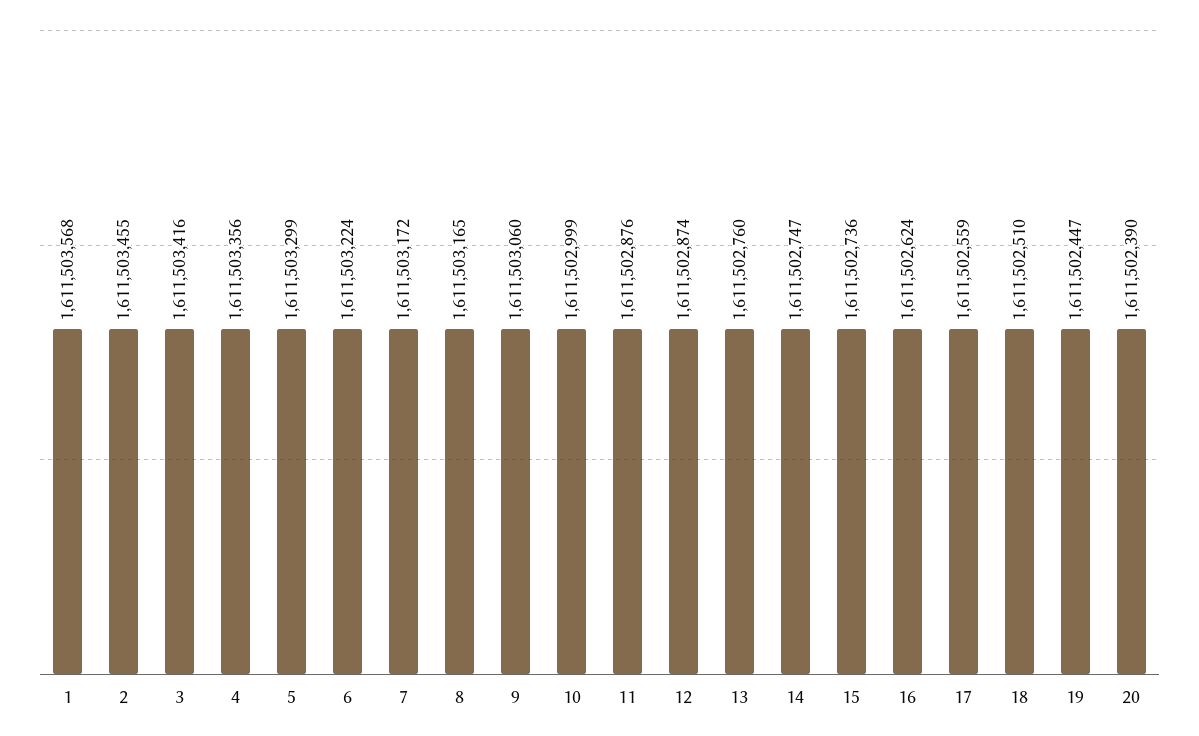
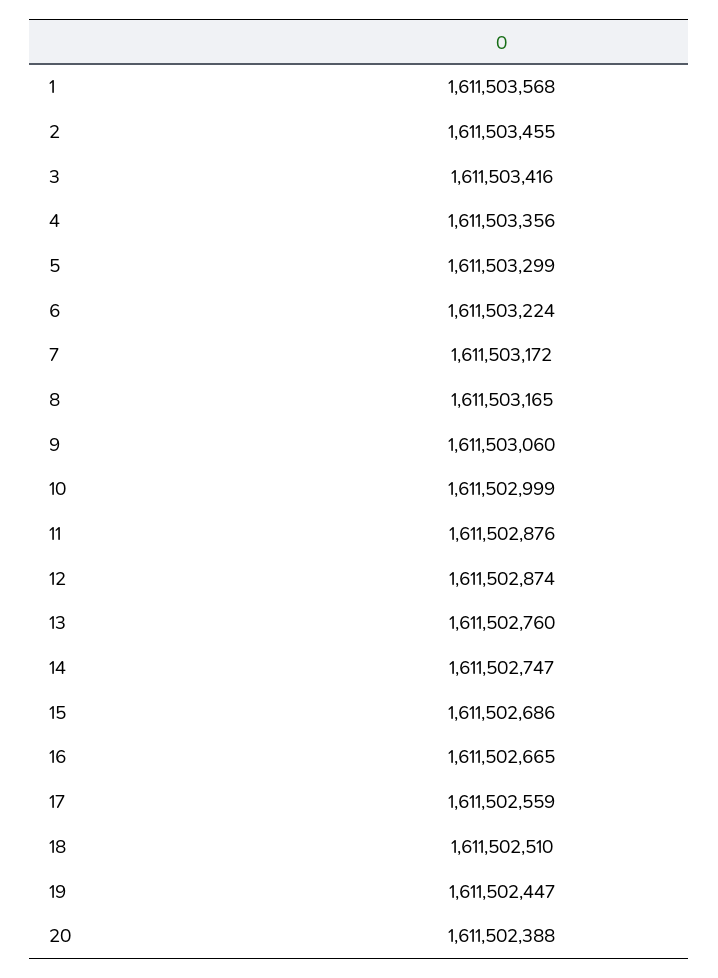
15: 1611502736 -> 1611502686
16: 1611502624 -> 1611502665
20: 1611502390 -> 1611502388

